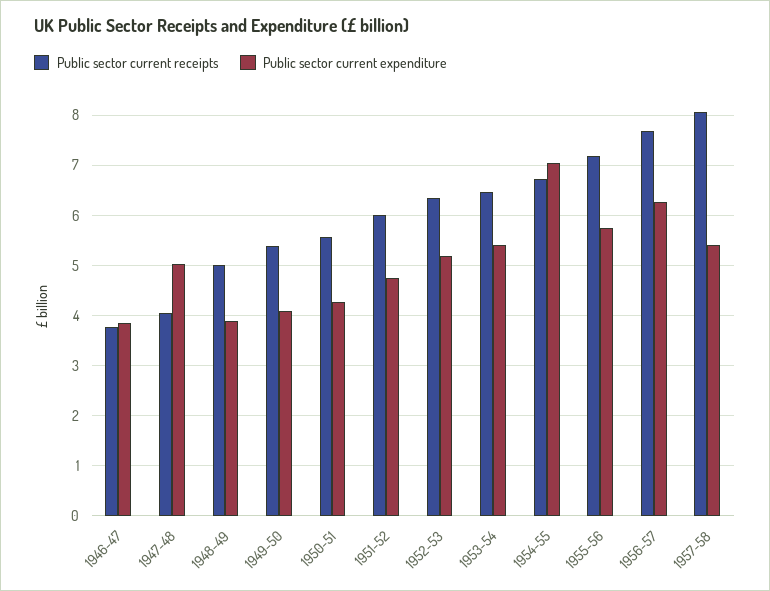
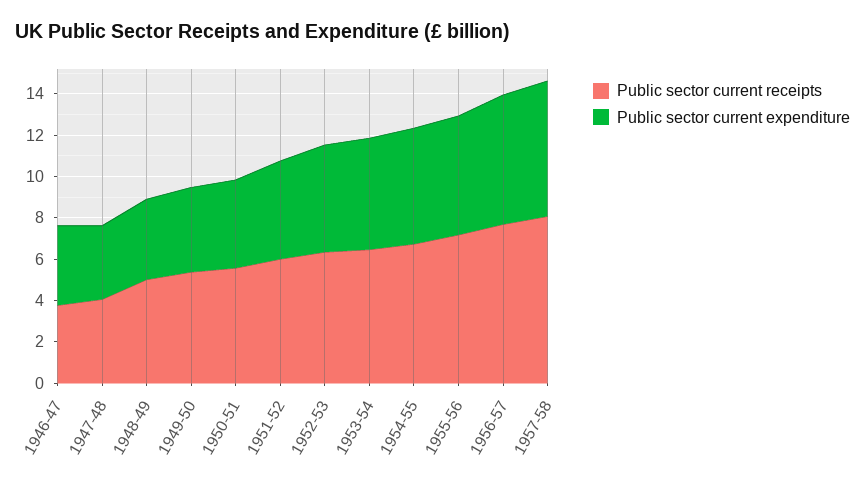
Public sector current expenditure, 1947-48: 5 -> 3.5
Public sector current expenditure, 1954-55: 7 -> 5.5
Public sector current expenditure, 1957-58: 5.4 -> 6.5

